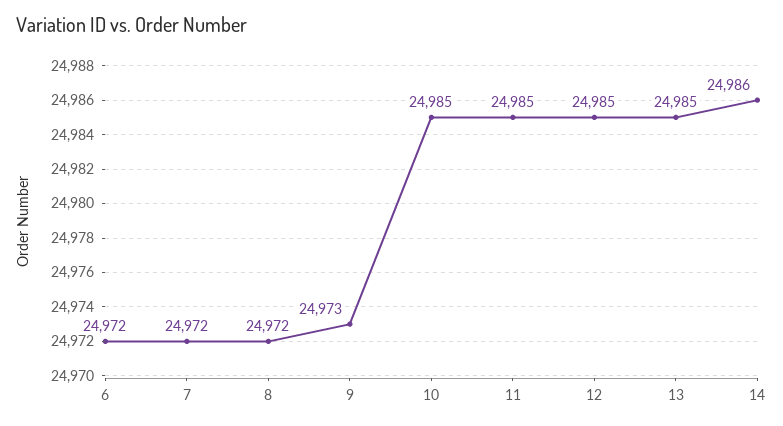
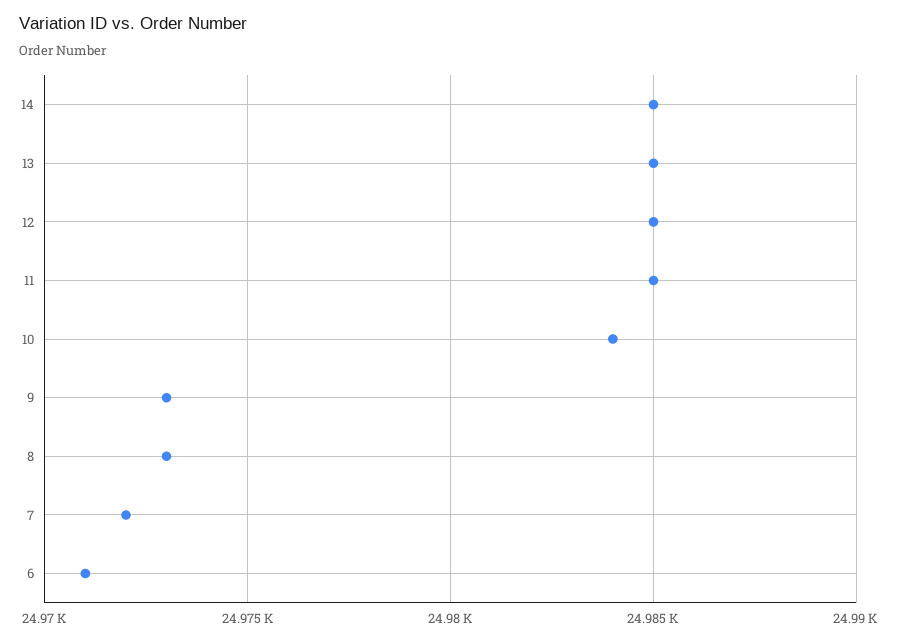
6: 24972 -> 24971
8: 24972 -> 24973
10: 24985 -> 24984
14: 24986 -> 24985

